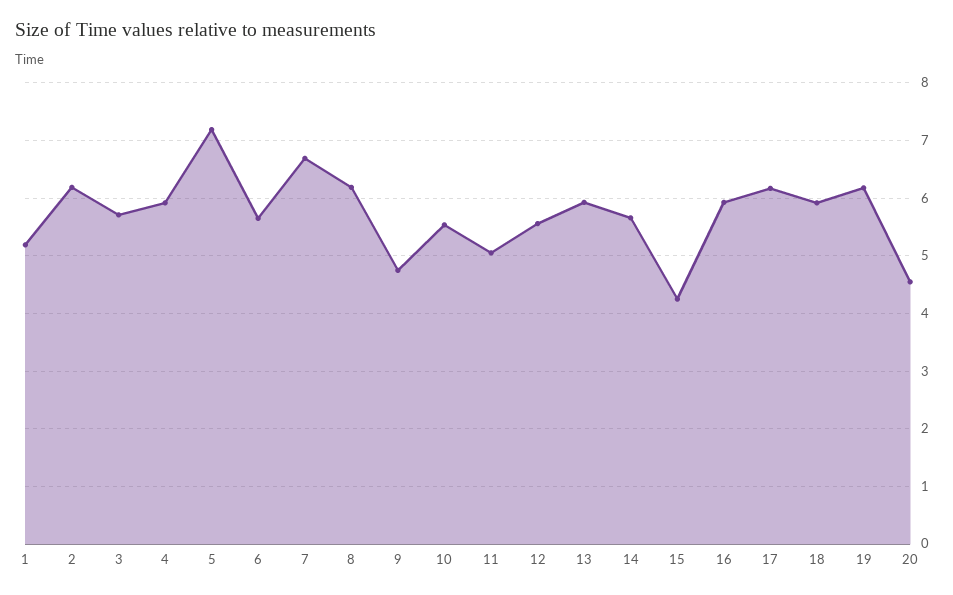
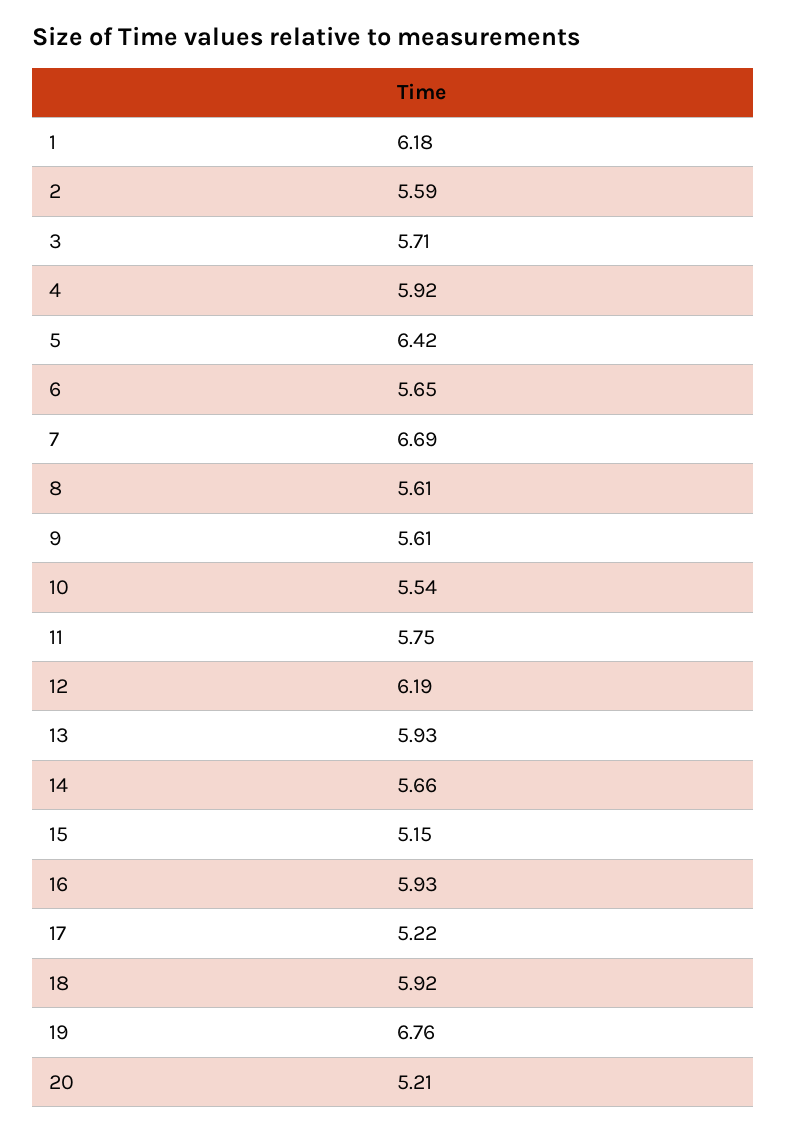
1: 5.2 -> 6.18
2: 6.2 -> 5.59
5: 7.2 -> 6.42
8: 6.2 -> 5.61
9: 4.8 -> 5.61
11: 5 -> 5.75
12: 5.6 -> 6.19
15: 4.2 -> 5.15
17: 6.2 -> 5.22
19: 6.2 -> 6.76
20: 4.6 -> 5.21

